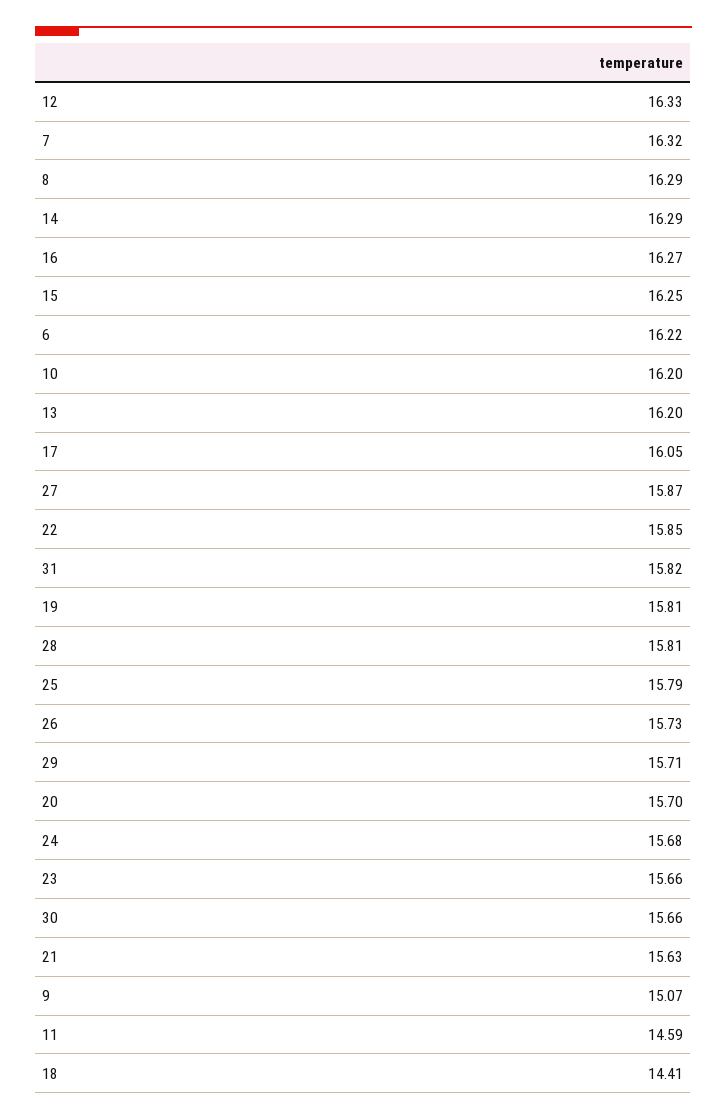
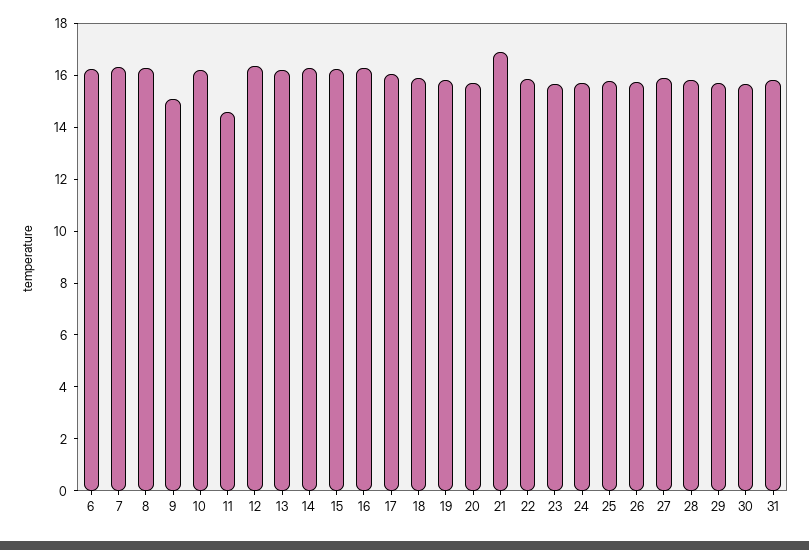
21: 15.63 -> 17
18: 14.41 -> 16

